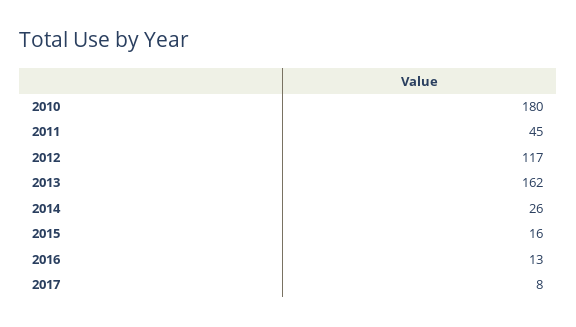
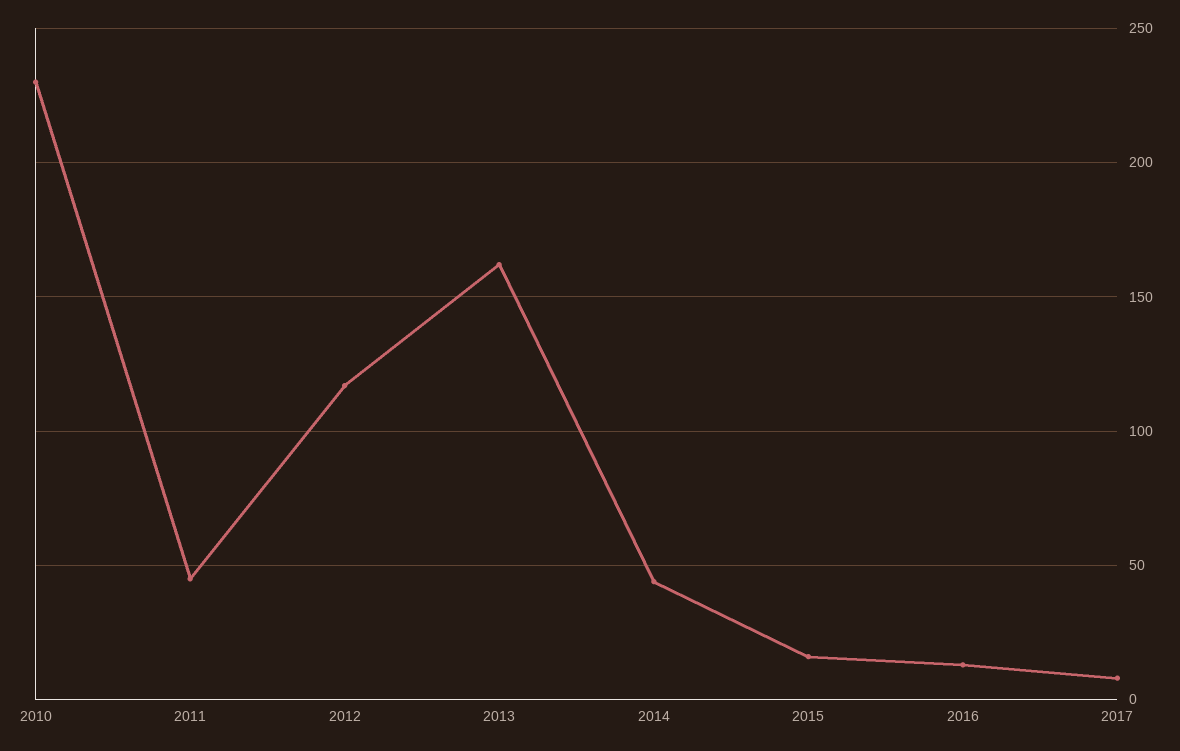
2010: 180 -> 230
2014: 26 -> 45

